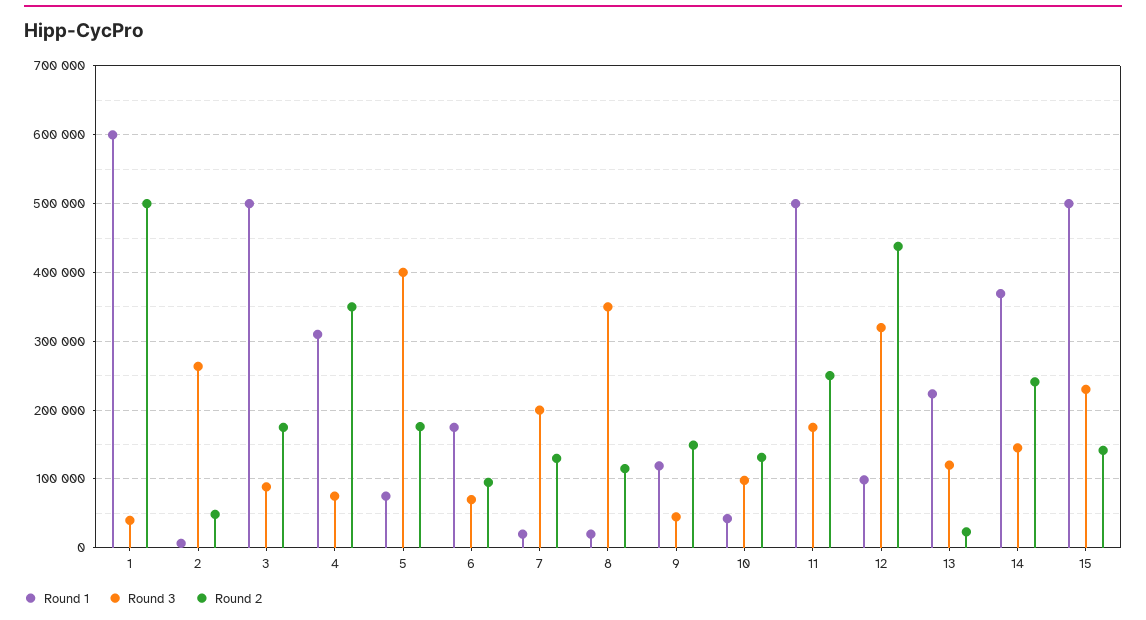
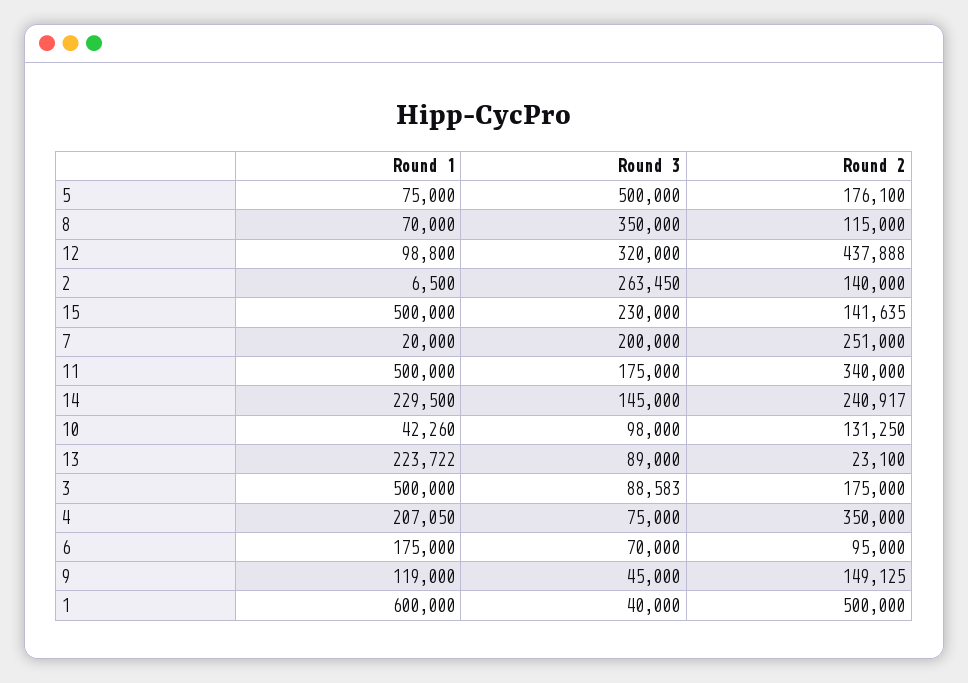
Round 2, 2: 50000 -> 140000
Round 1, 4: 310000 -> 207050
Round 3, 5: 400000 -> 500000
Round 2, 7: 130000 -> 251000
Round 1, 8: 20000 -> 70000
Round 2, 11: 250000 -> 340000
Round 3, 13: 120000 -> 89000
Round 1, 14: 370000 -> 229500

